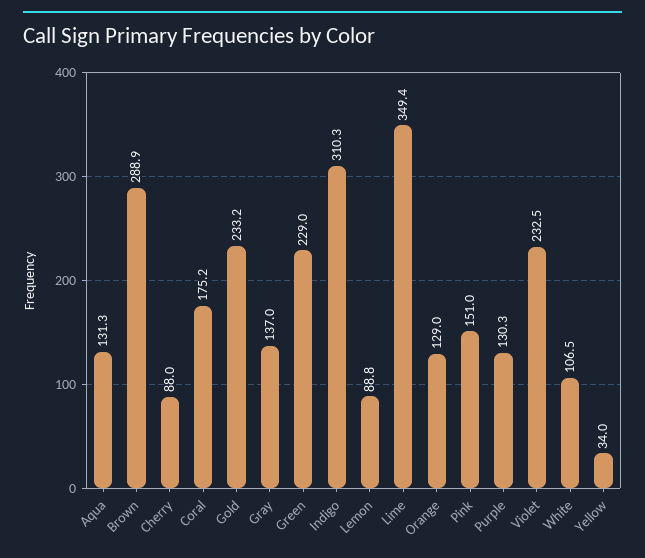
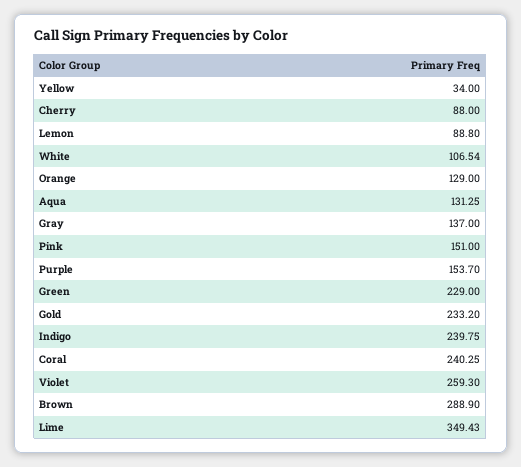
Coral: 175.2 -> 240.25
Indigo: 310.3 -> 239.75
Purple: 130.3 -> 153.7
Violet: 232.5 -> 259.3

